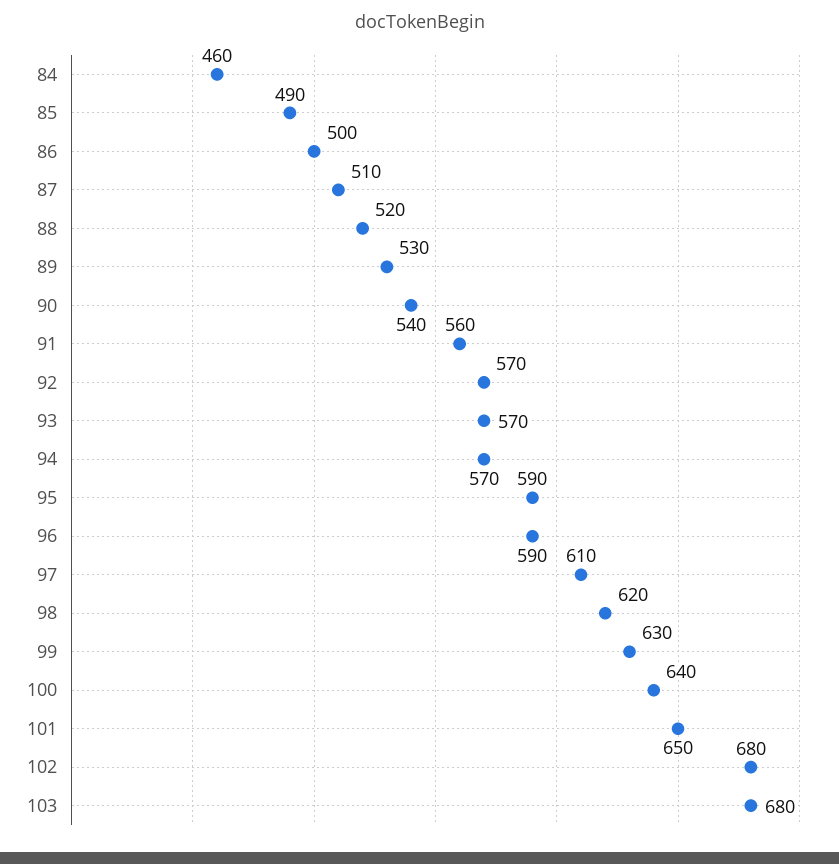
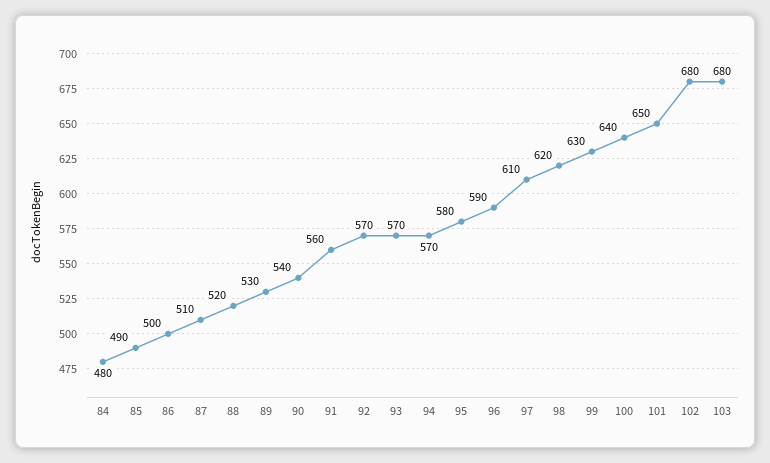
84: 460 -> 480
95: 590 -> 580

